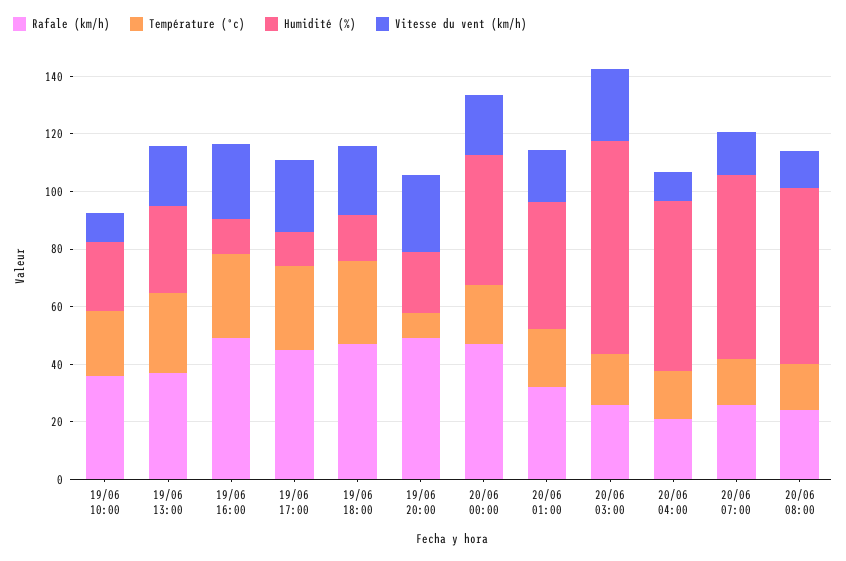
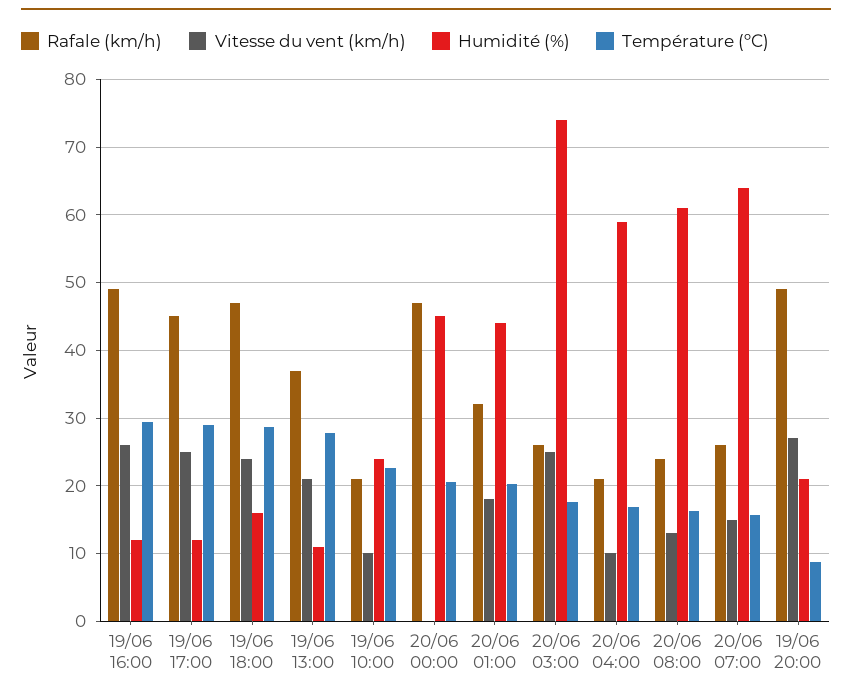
Rafale (km/h), 19/06 10:00: 35 -> 21
Humidité (%), 19/06 13:00: 30 -> 11
Vitesse du vent (km/h), 20/06 00:00: 20 -> 0

